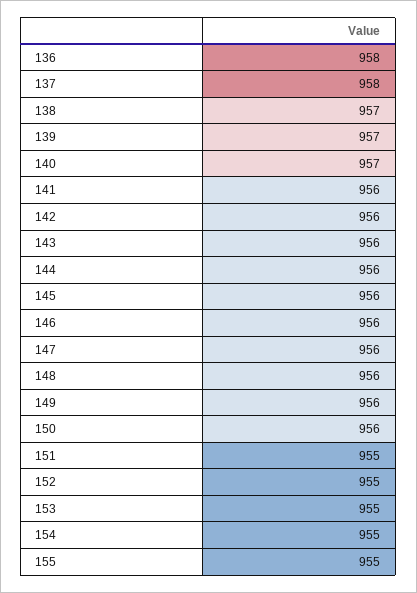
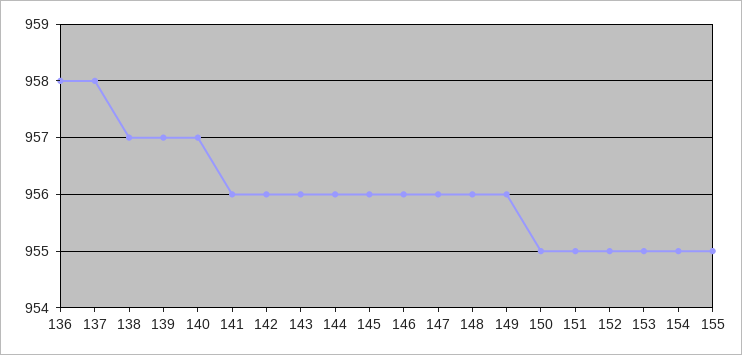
150: 956 -> 955

